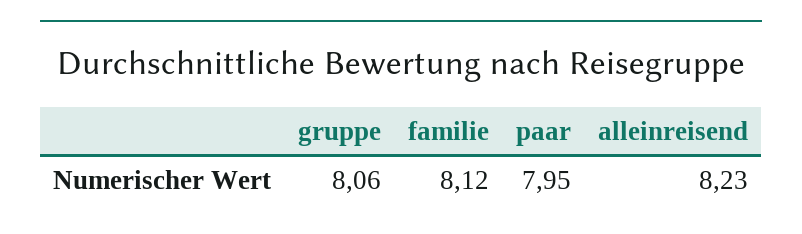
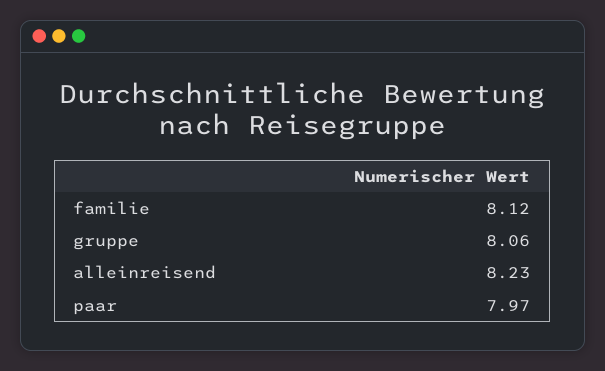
paar: 7.95 -> 7.97

